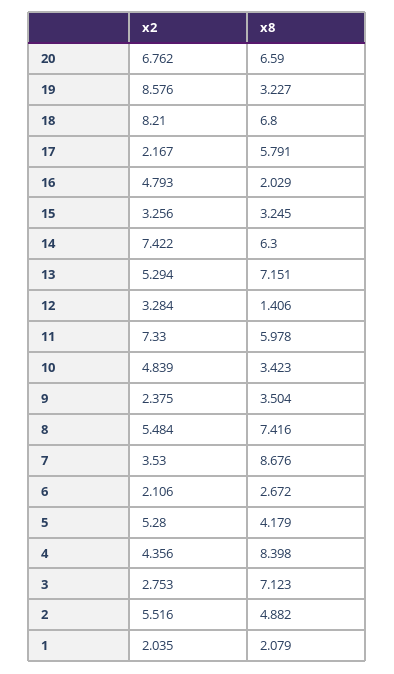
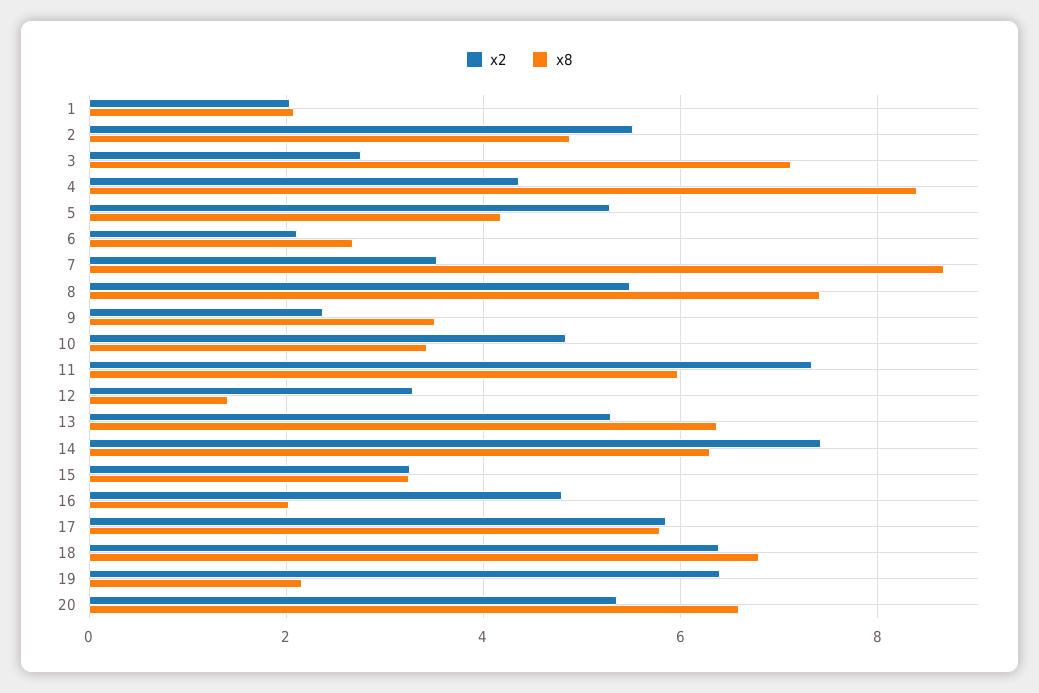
x2, 20: 6.762 -> 5.4
x2, 19: 8.576 -> 6.4
x8, 19: 3.227 -> 2.2
x2, 18: 8.21 -> 6.4
x2, 17: 2.167 -> 5.8
x8, 13: 7.151 -> 6.4

